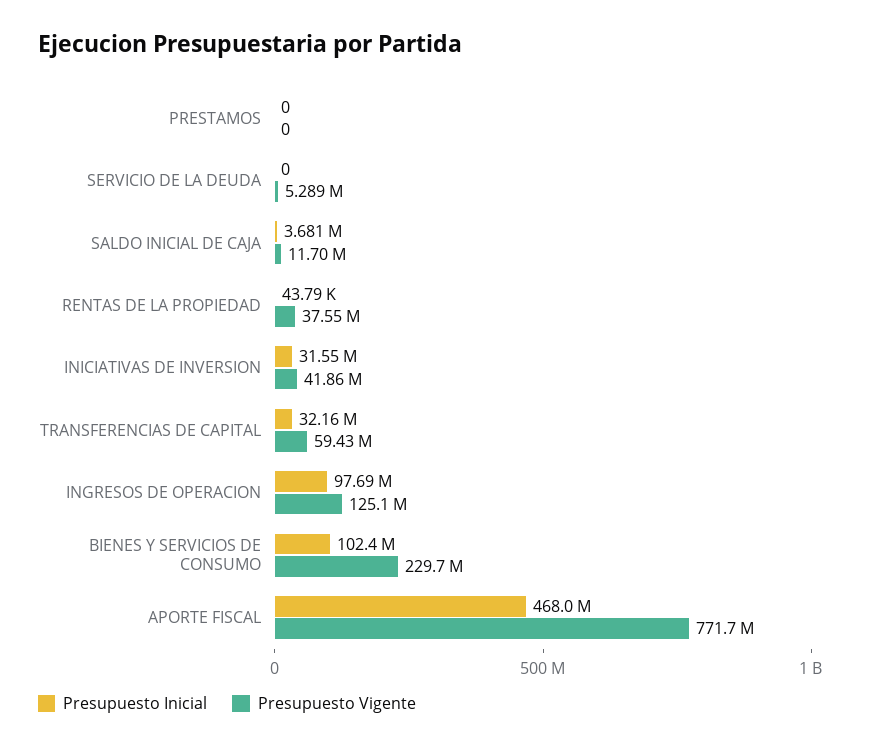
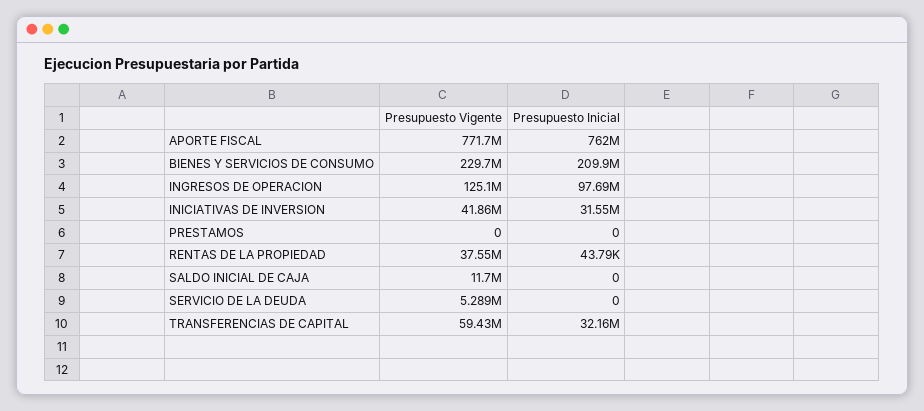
Presupuesto Inicial, SALDO INICIAL DE CAJA: 3681000 -> 0
Presupuesto Inicial, BIENES Y SERVICIOS DE CONSUMO: 102400000 -> 209900000
Presupuesto Inicial, APORTE FISCAL: 468000000 -> 762000000

